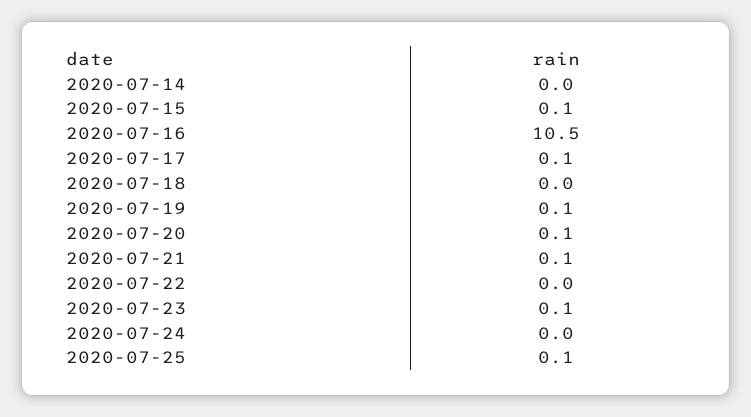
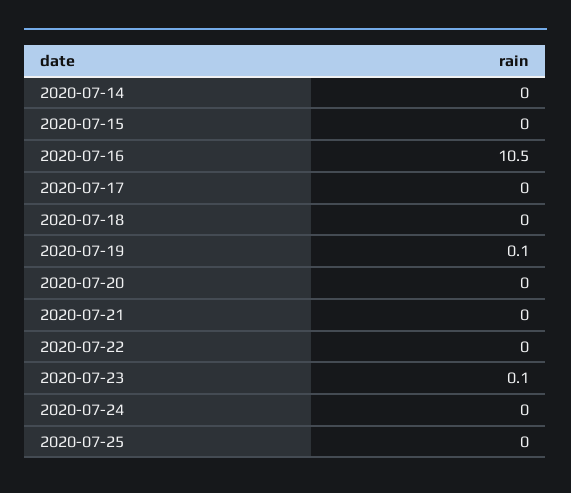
2020-07-15: 0.1 -> 0
2020-07-17: 0.1 -> 0
2020-07-20: 0.1 -> 0
2020-07-21: 0.1 -> 0
2020-07-25: 0.1 -> 0

